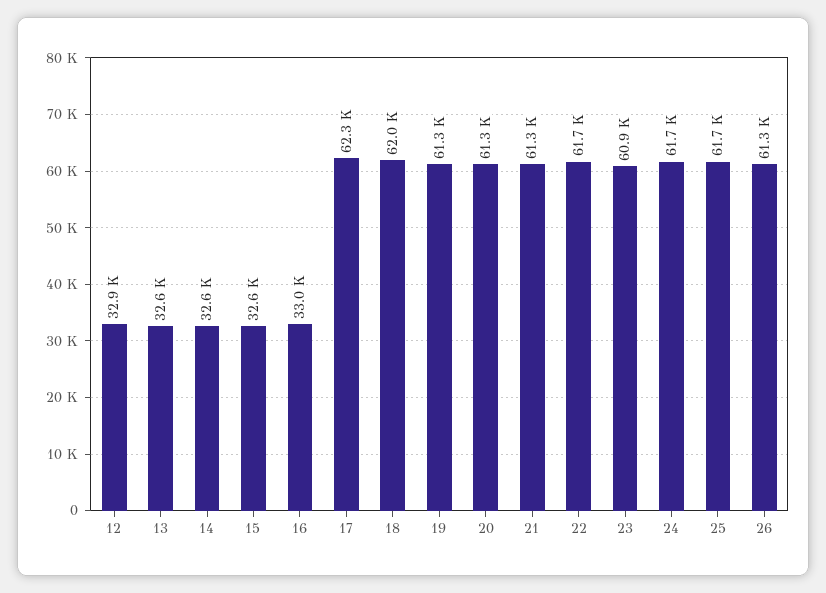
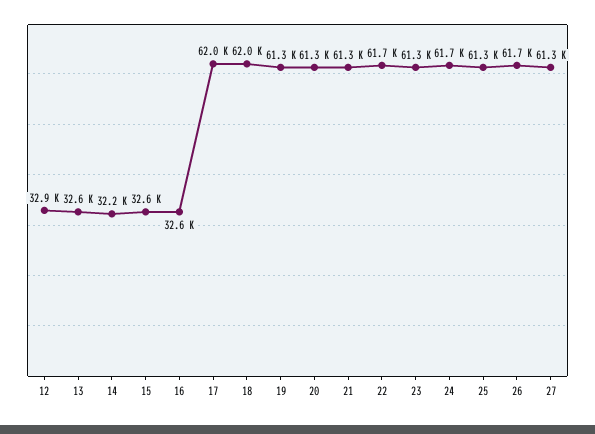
14: 32600 -> 32200
16: 33000 -> 32600
17: 62300 -> 62000
23: 60900 -> 61300
25: 61700 -> 61300
26: 61300 -> 61700
27: none -> 61300

